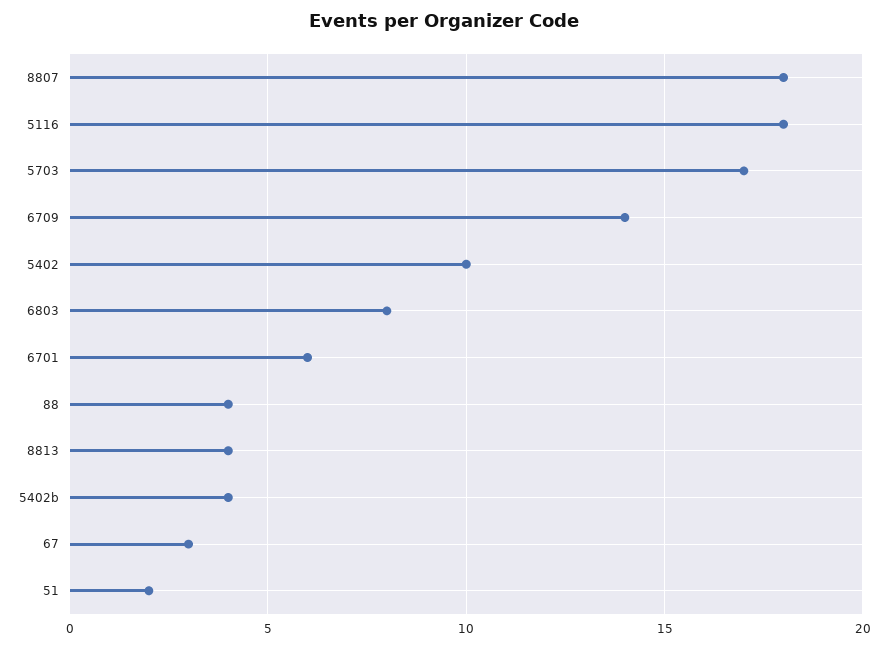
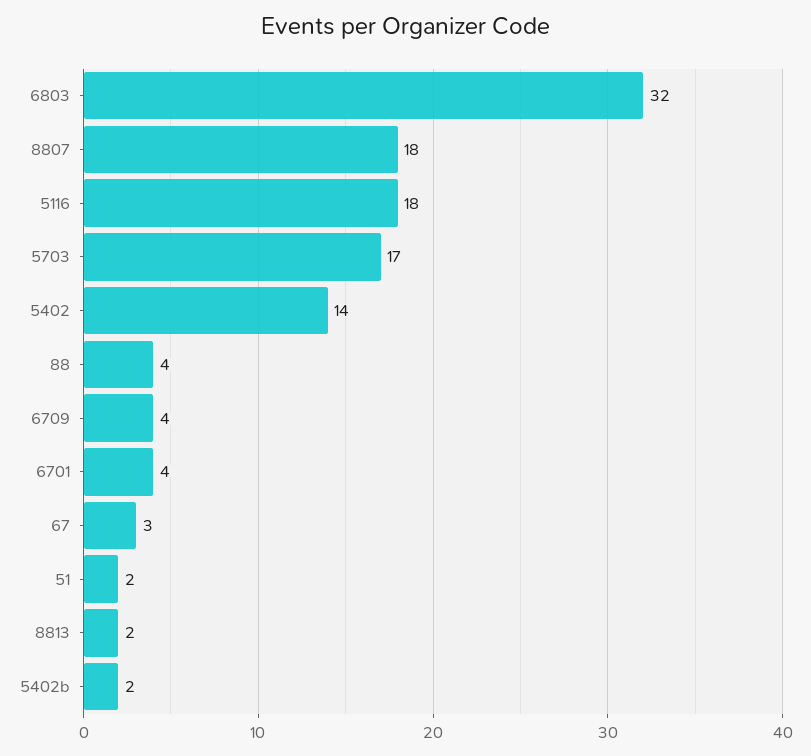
6709: 14 -> 4
5402: 10 -> 14
6803: 8 -> 32
6701: 6 -> 4
8813: 4 -> 2
5402b: 4 -> 2

